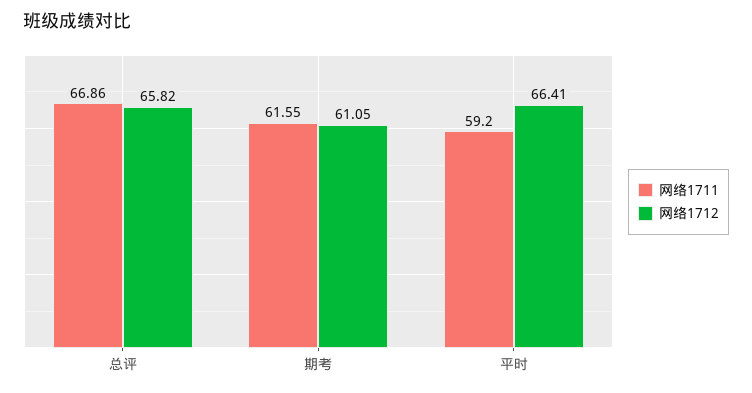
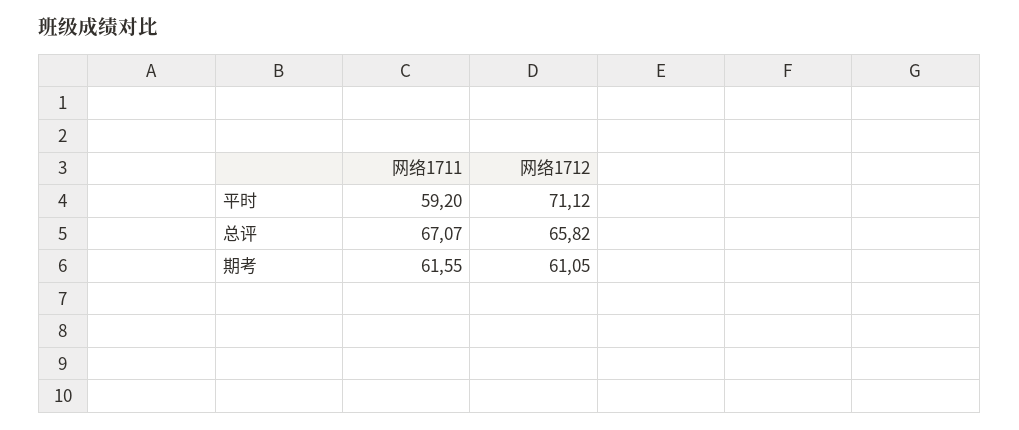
网络1711, 总评: 66.86 -> 67.07
网络1712, 平时: 66.41 -> 71.12

